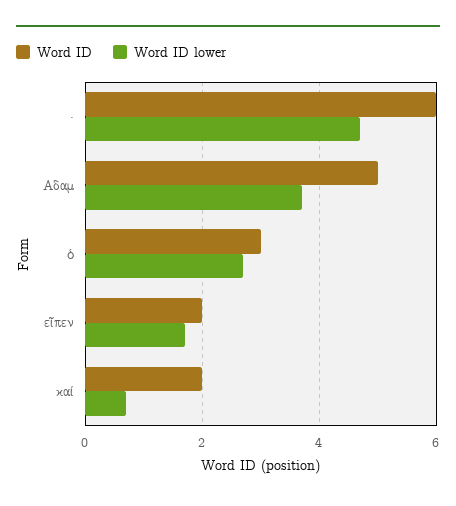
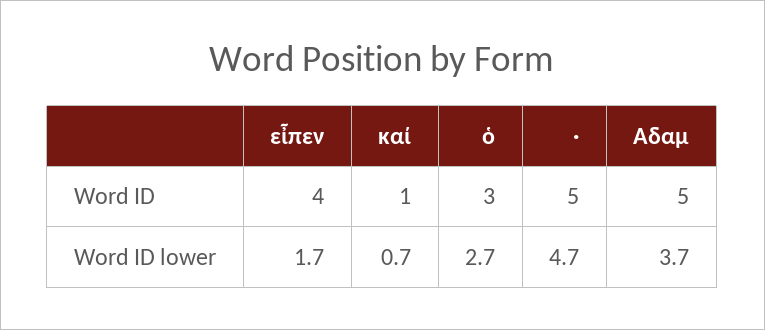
Word ID, ·: 6 -> 5
Word ID, εἶπεν: 2 -> 4
Word ID, καί: 2 -> 1

